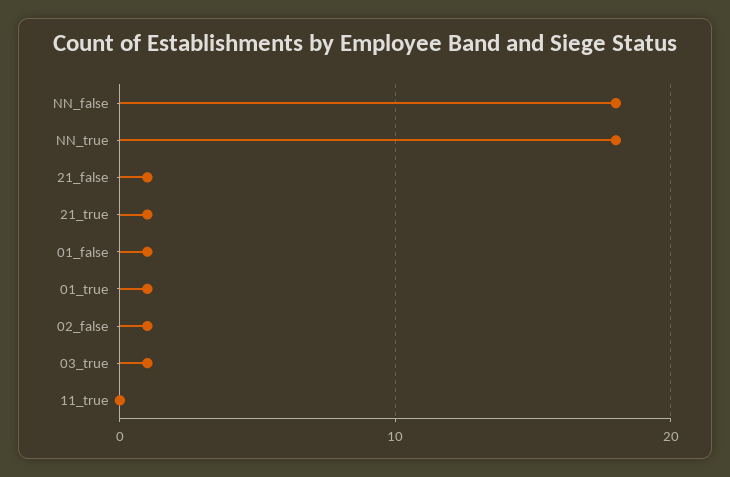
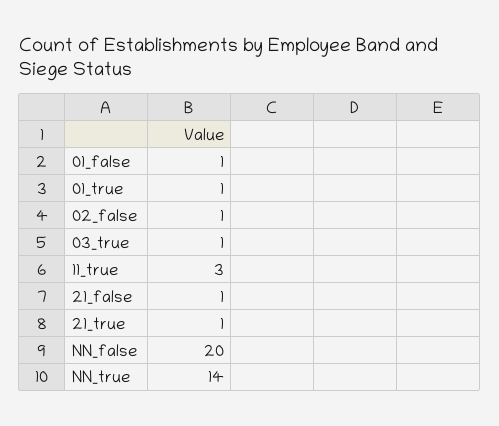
NN_false: 18 -> 20
NN_true: 18 -> 14
11_true: 0 -> 3

